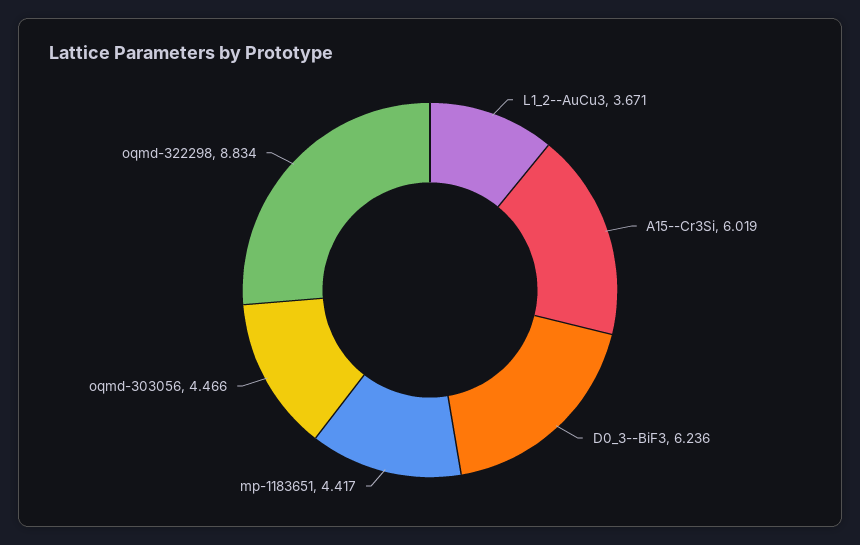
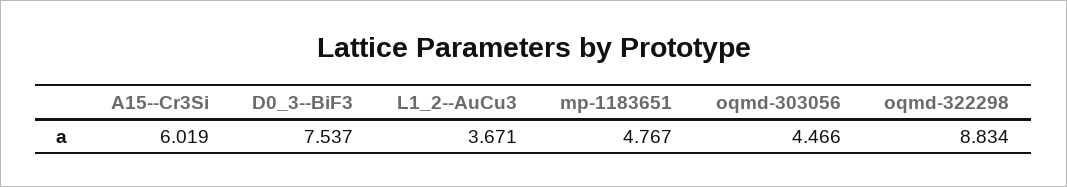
D0_3--BiF3: 6.236 -> 7.537
mp-1183651: 4.417 -> 4.767

